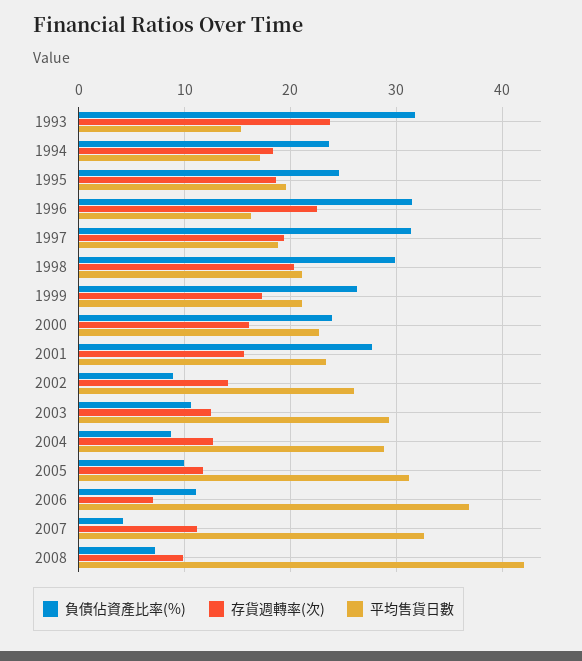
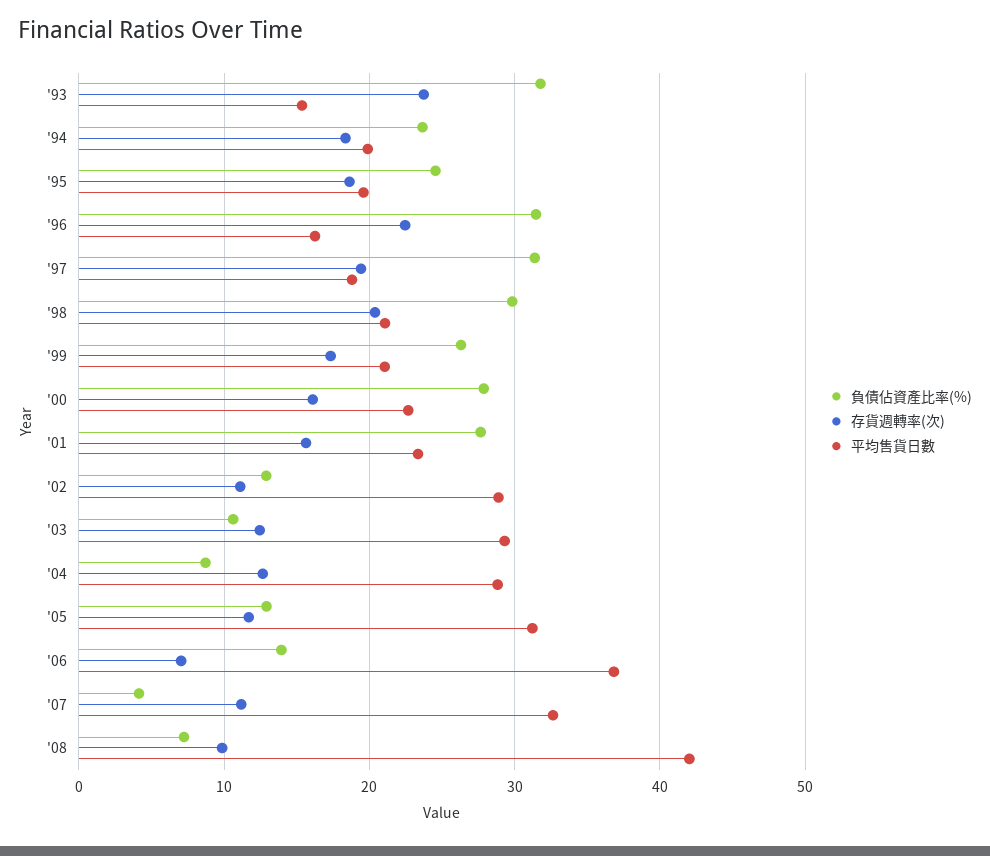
平均售貨日數, 1994: 17 -> 20
負債佔資產比率(%), 2000: 24 -> 28
負債佔資產比率(%), 2002: 9 -> 13
存貨週轉率(次), 2002: 14 -> 11
平均售貨日數, 2002: 26 -> 29
負債佔資產比率(%), 2005: 10 -> 13
負債佔資產比率(%), 2006: 11 -> 14

